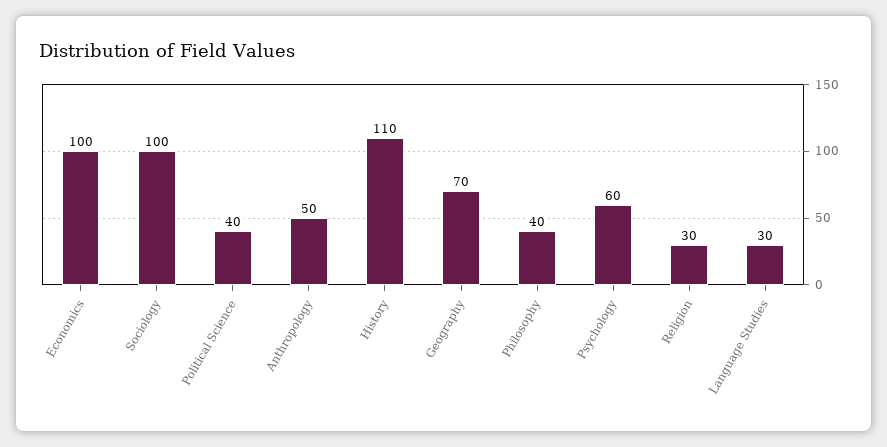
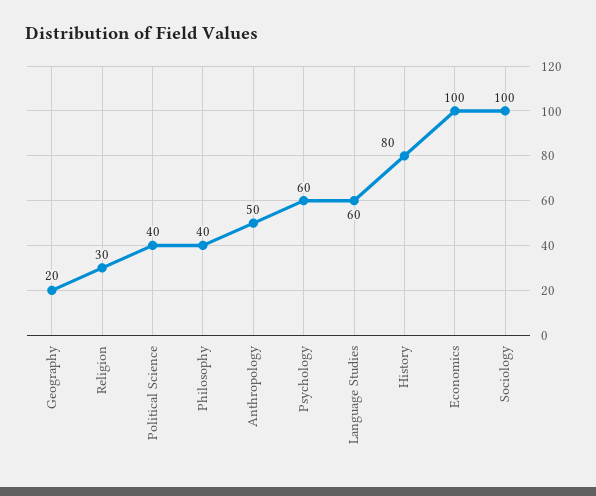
History: 110 -> 80
Geography: 70 -> 20
Language Studies: 30 -> 60

